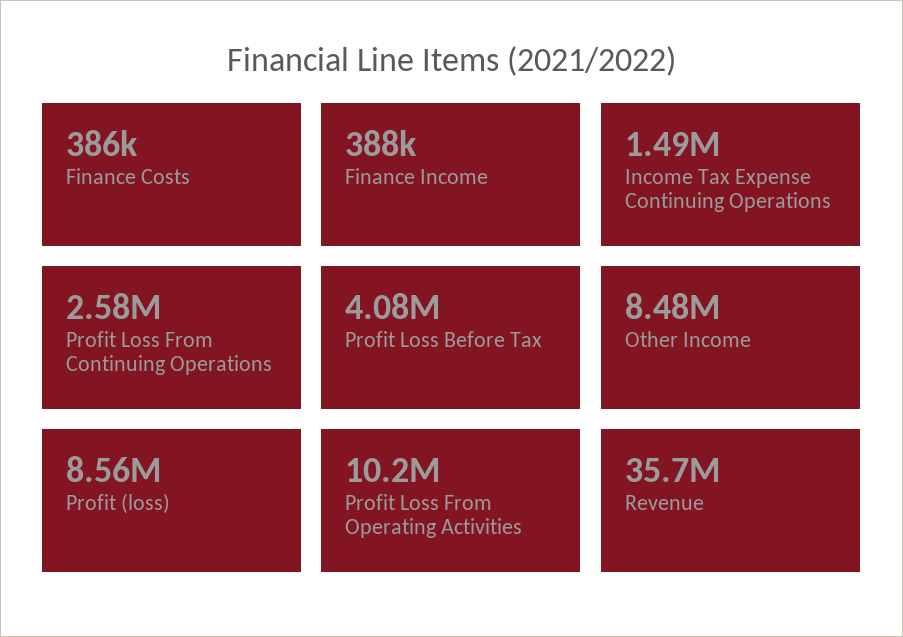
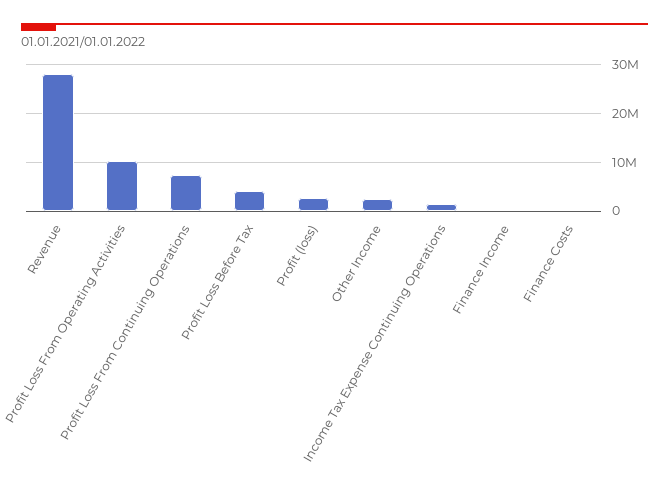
Profit Loss From Continuing Operations: 2580000 -> 8000000
Other Income: 8480000 -> 2000000
Profit (loss): 8560000 -> 2000000
Revenue: 35700000 -> 28000000

